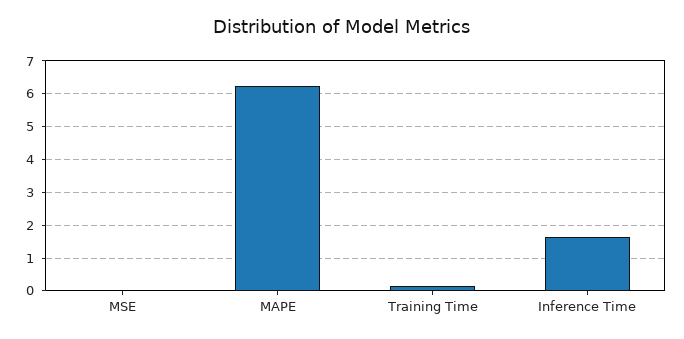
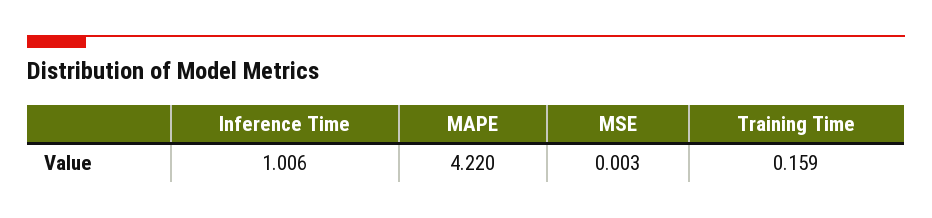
MAPE: 6.2 -> 4.22
Inference Time: 1.6 -> 1.006

